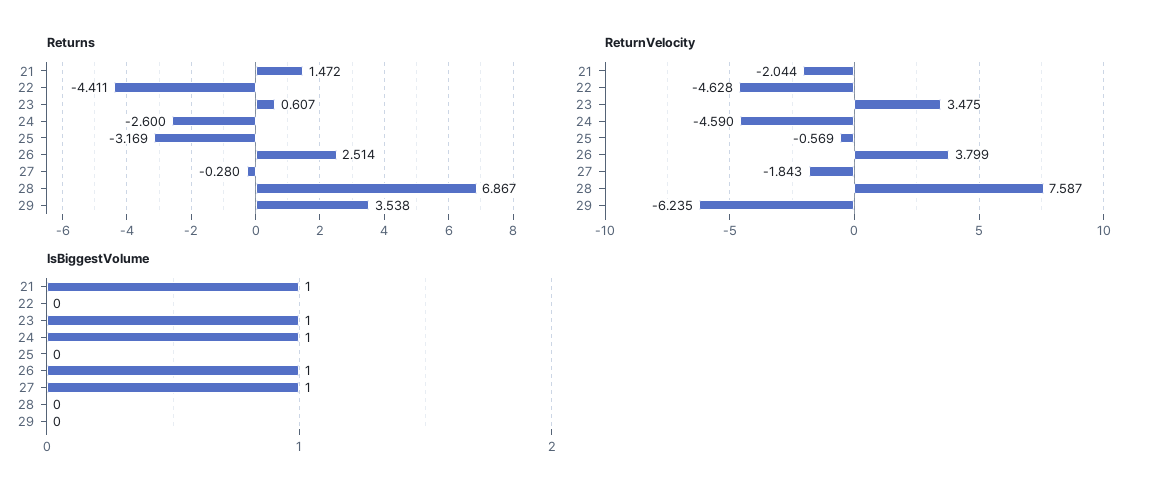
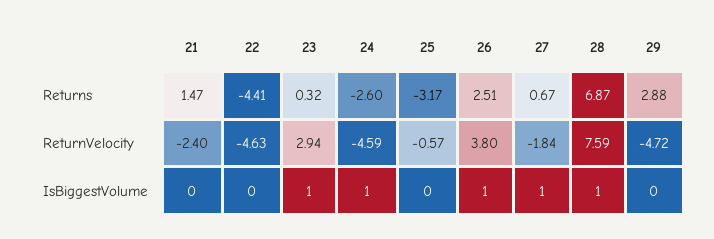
Returns, 23: 0.607 -> 0.32
Returns, 27: -0.28 -> 0.67
Returns, 29: 3.538 -> 2.88
ReturnVelocity, 21: -2.044 -> -2.4
ReturnVelocity, 23: 3.475 -> 2.94
ReturnVelocity, 29: -6.235 -> -4.72
IsBiggestVolume, 21: 1 -> 0
IsBiggestVolume, 28: 0 -> 1

